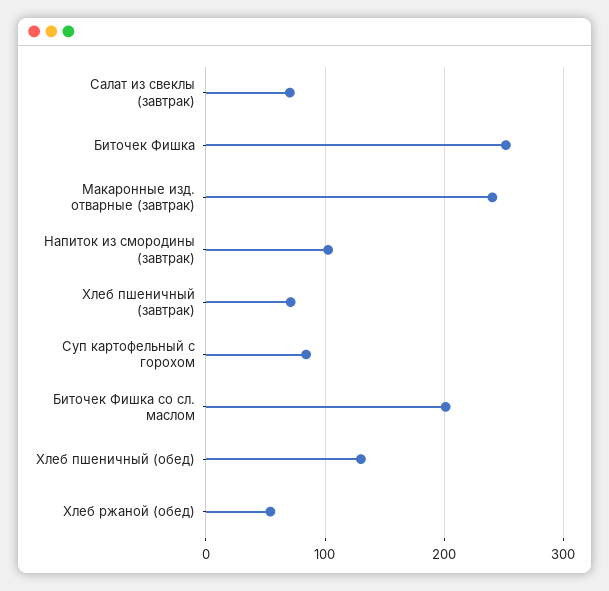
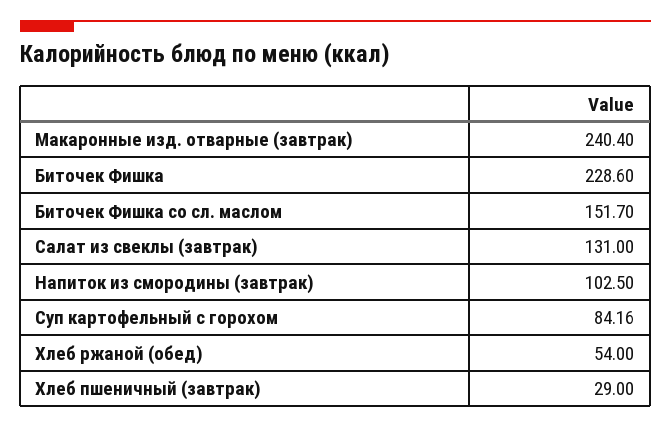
Салат из свеклы (завтрак): 70 -> 131
Биточек Фишка: 250 -> 228.6
Хлеб пшеничный (завтрак): 70 -> 29
Биточек Фишка со сл. маслом: 200 -> 151.7
Хлеб пшеничный (обед): 130 -> none

